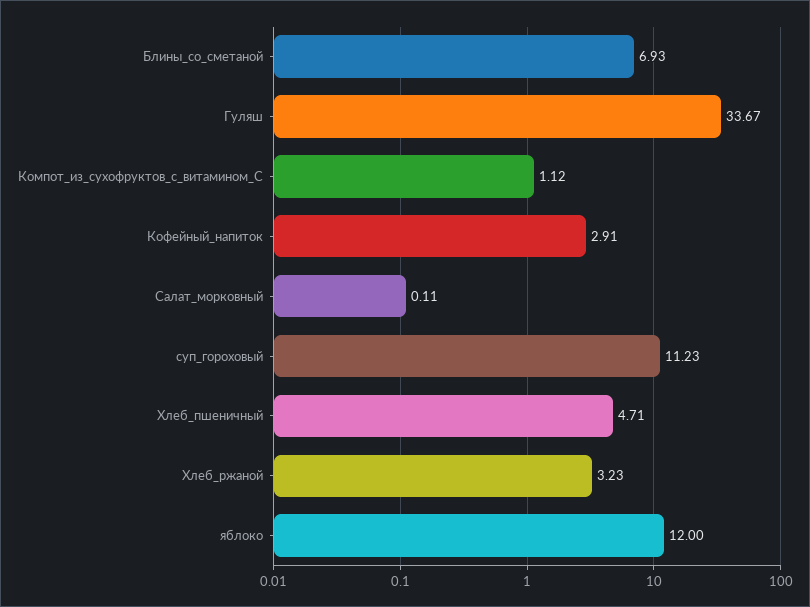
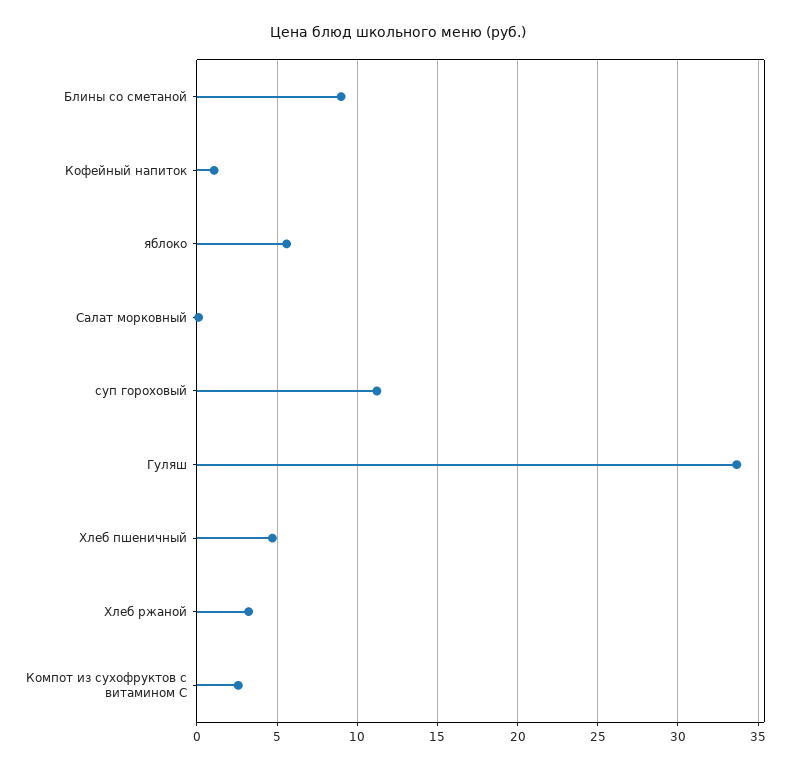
Блины_со_сметаной: 6.93 -> 9
Компот_из_сухофруктов_с_витамином_С: 1.12 -> 2.5
Кофейный_напиток: 2.91 -> 1
яблоко: 12 -> 5.5

